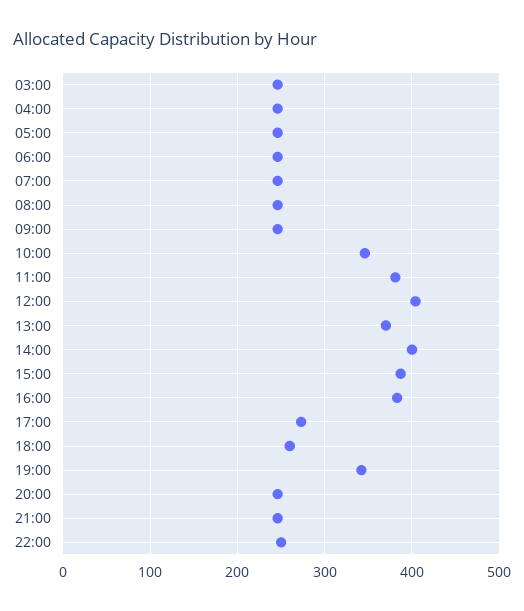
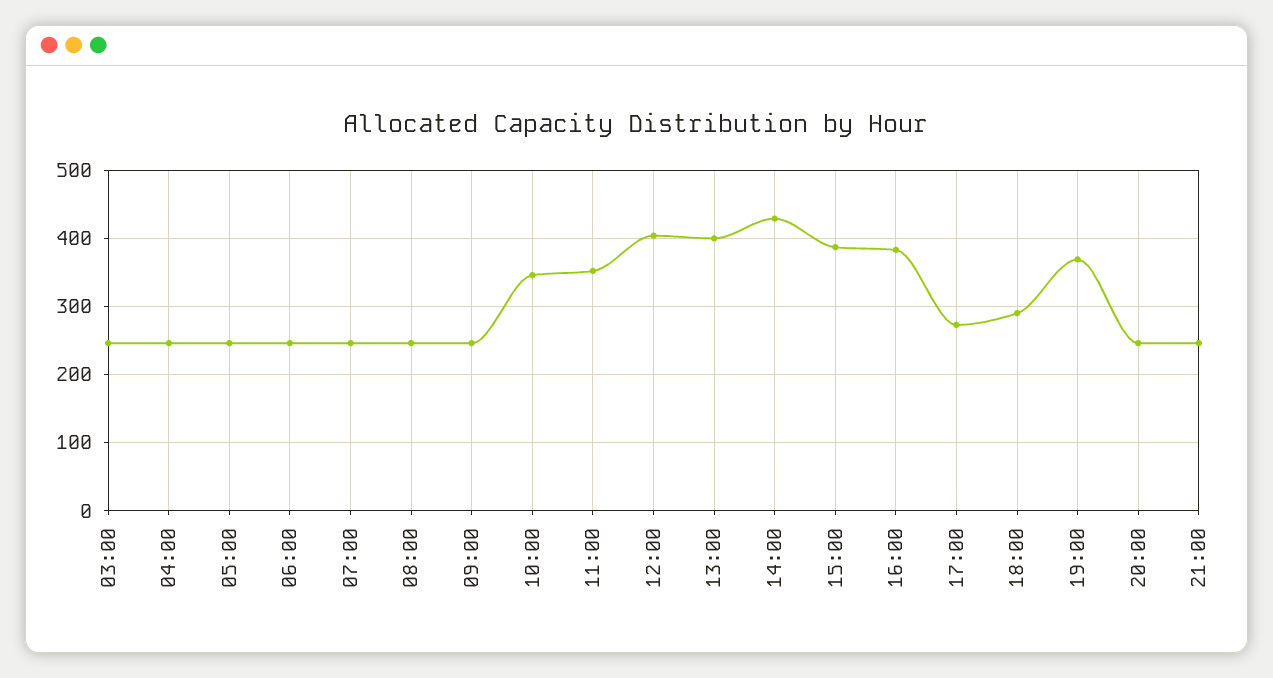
11:00: 380 -> 350
13:00: 370 -> 400
14:00: 400 -> 430
18:00: 260 -> 290
19:00: 340 -> 370
22:00: 250 -> none

